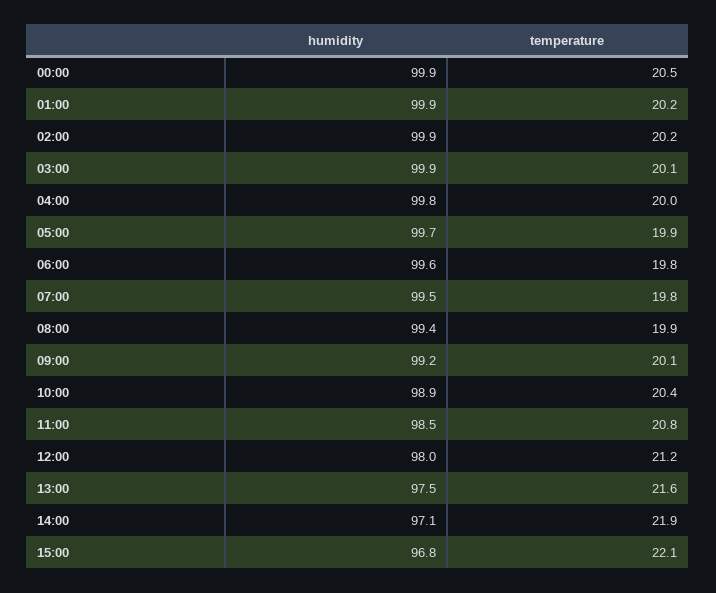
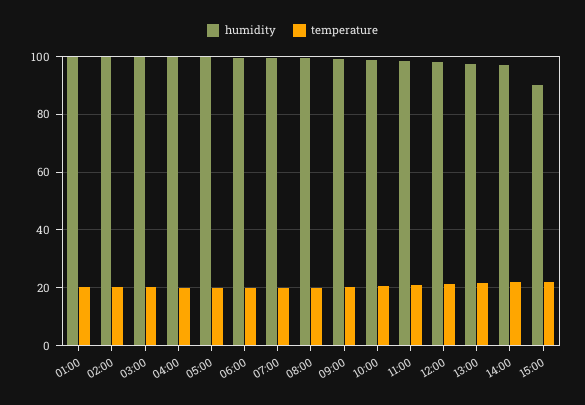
humidity, 00:00: 99.9 -> none
temperature, 00:00: 20.5 -> none
humidity, 15:00: 96.8 -> 90

